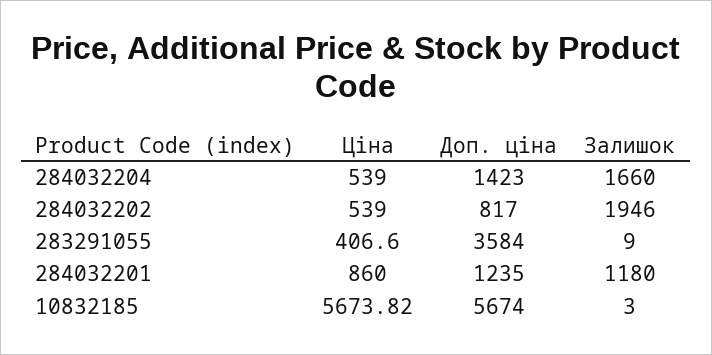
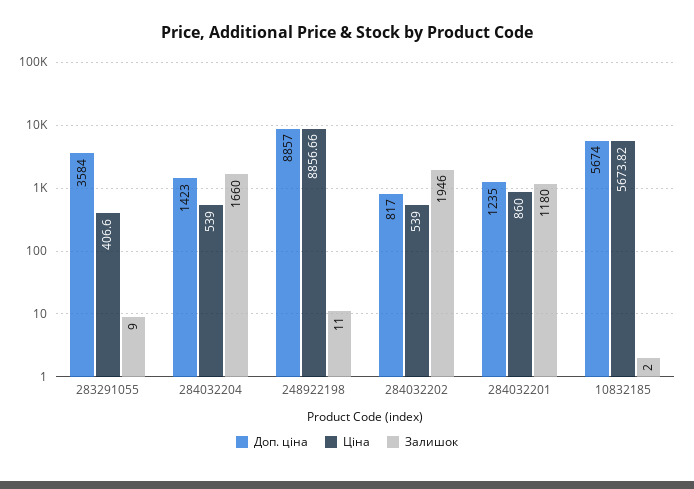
Залишок, 10832185: 3 -> 2
Доп. ціна, 248922198: none -> 8857
Ціна, 248922198: none -> 8856.66
Залишок, 248922198: none -> 11

